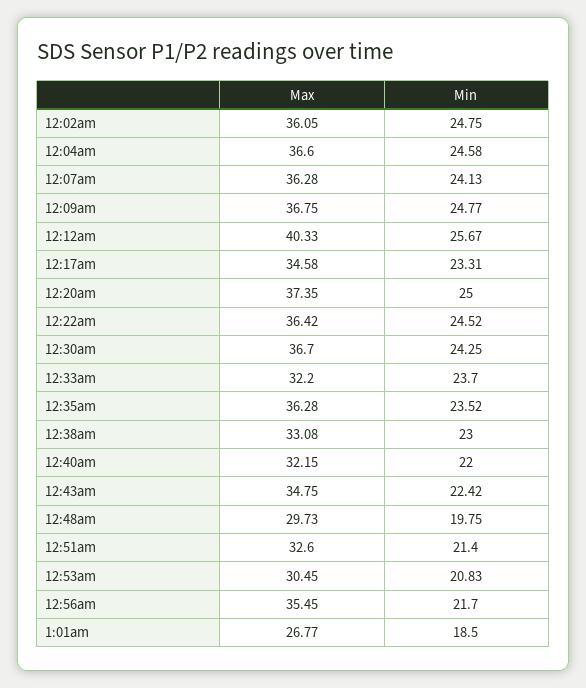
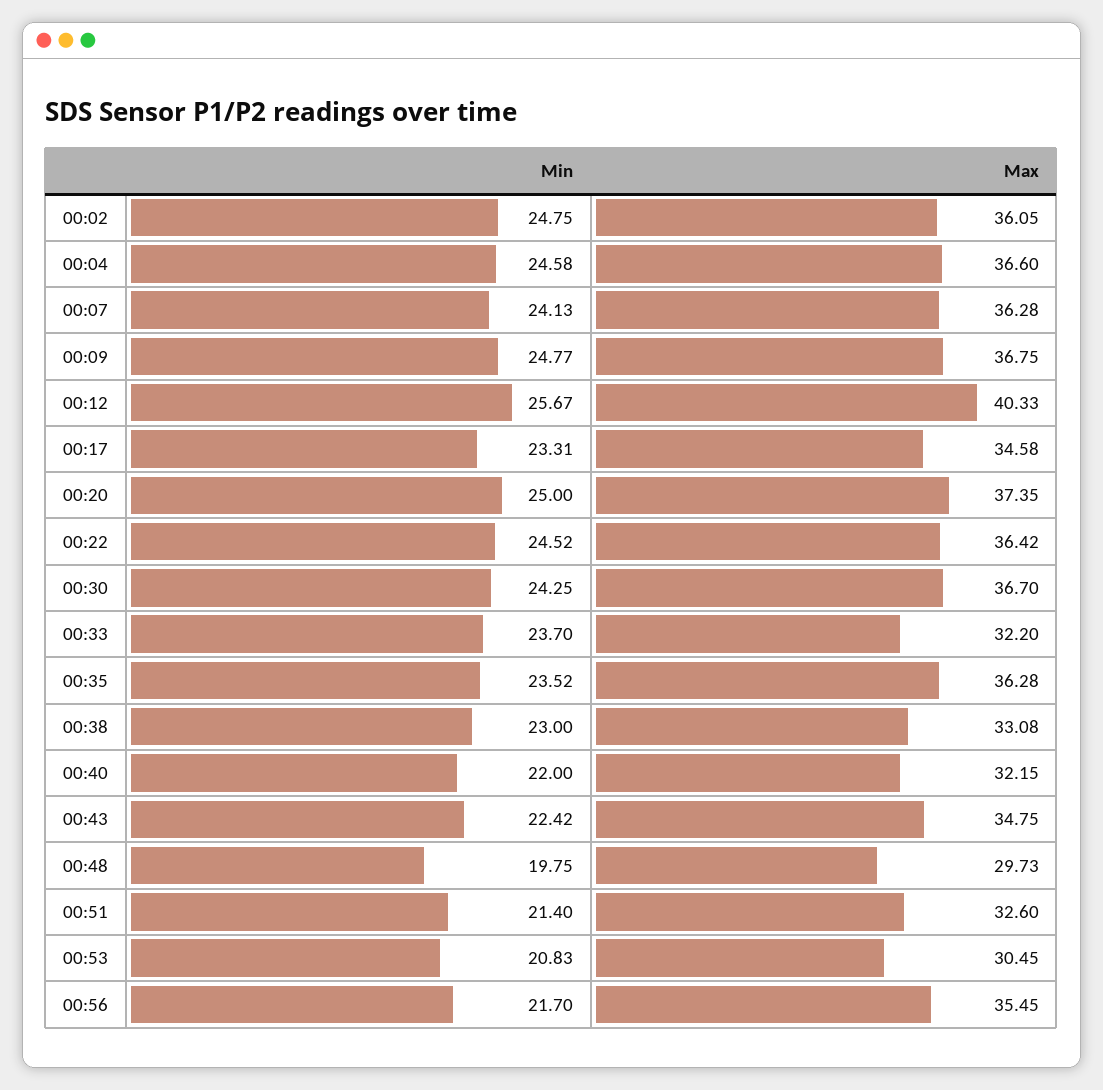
Max, 1:01am: 26.77 -> none
Min, 1:01am: 18.5 -> none

